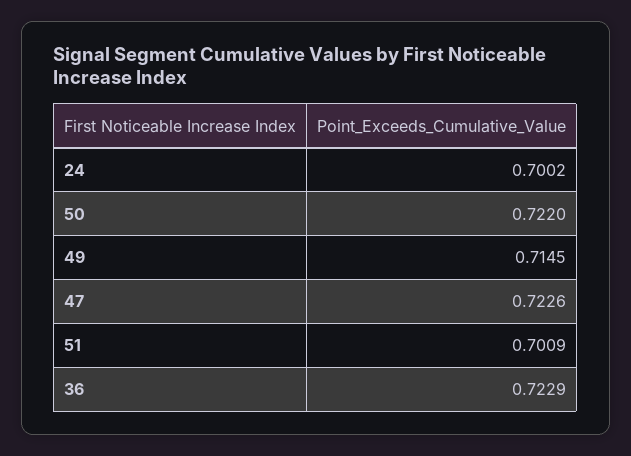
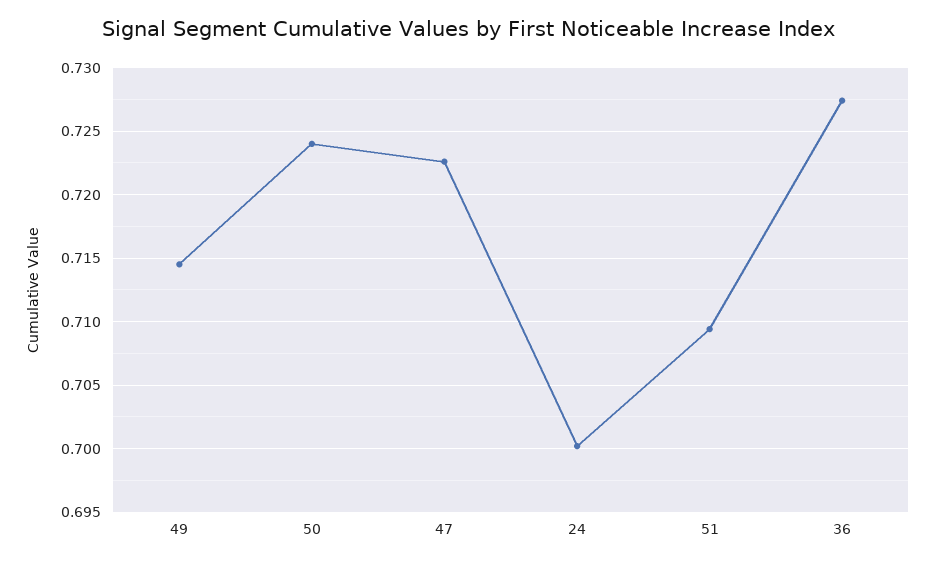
50: 0.722 -> 0.724
51: 0.7009 -> 0.7095
36: 0.7229 -> 0.7275

